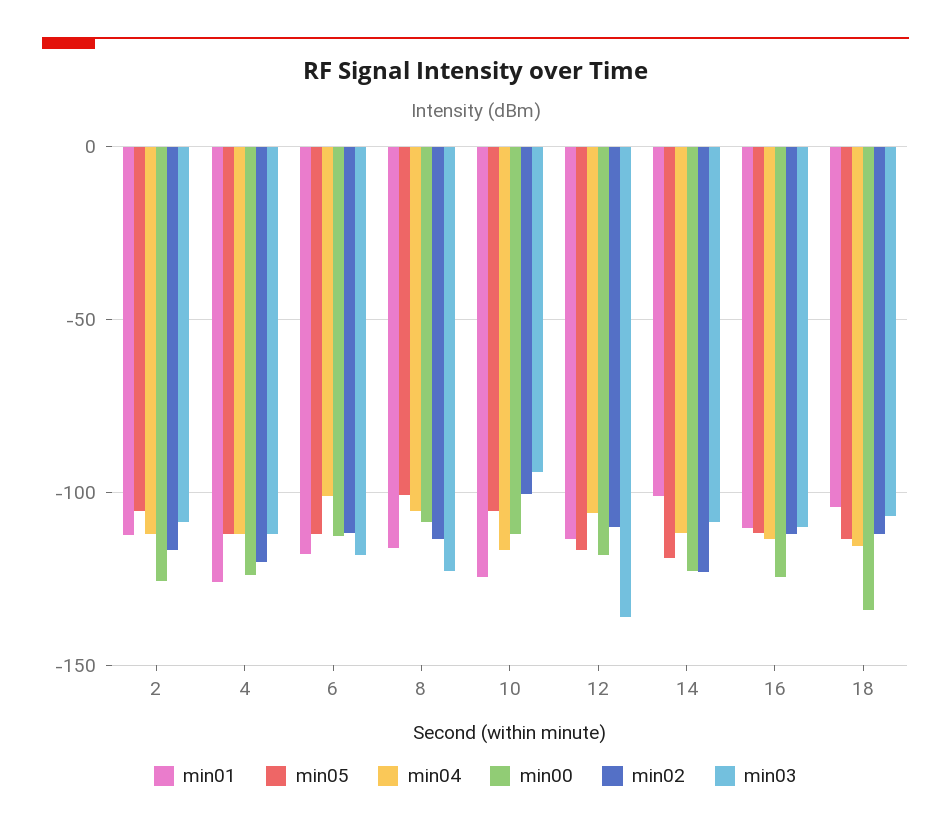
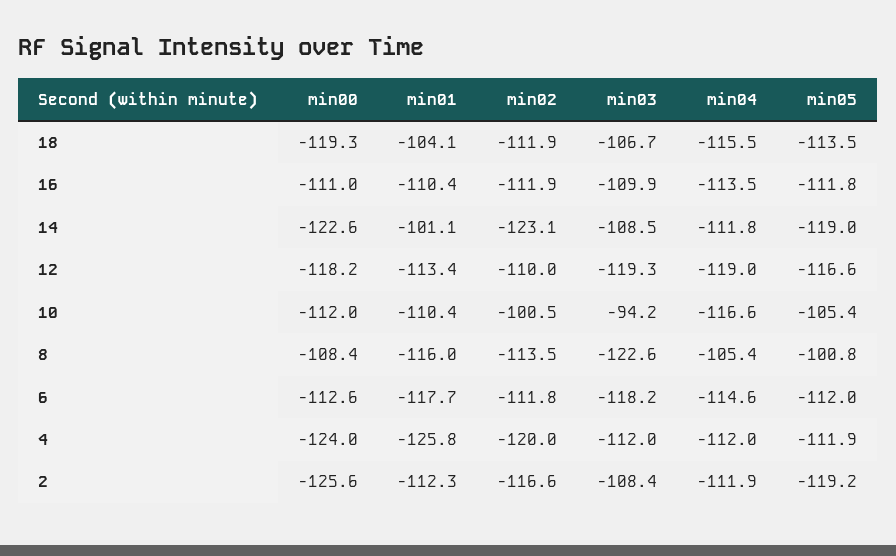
min05, 2: -105 -> -119.2
min04, 6: -100 -> -114.6
min01, 10: -125 -> -110.4
min04, 12: -105 -> -119
min03, 12: -135 -> -119.3
min00, 16: -125 -> -111
min00, 18: -135 -> -119.3

